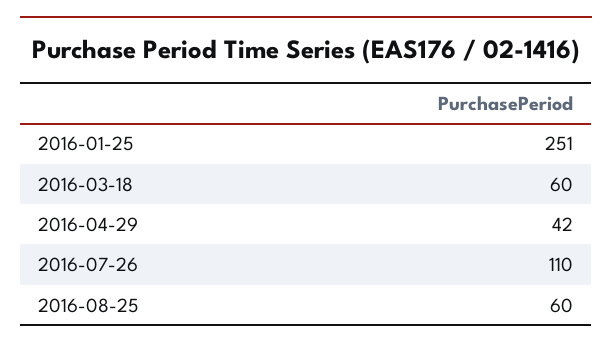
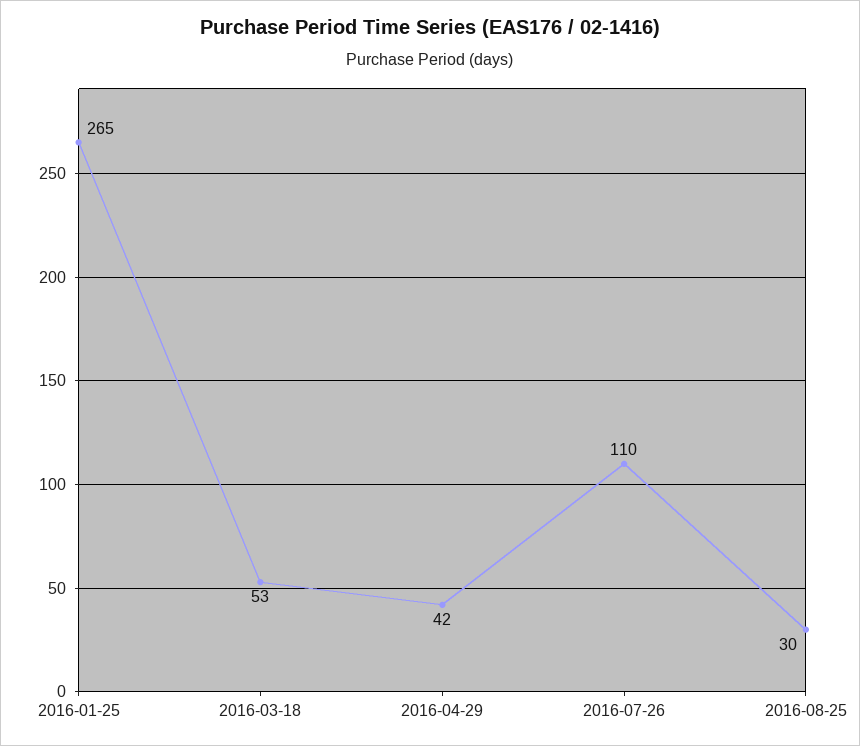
2016-01-25: 251 -> 265
2016-03-18: 60 -> 53
2016-08-25: 60 -> 30

